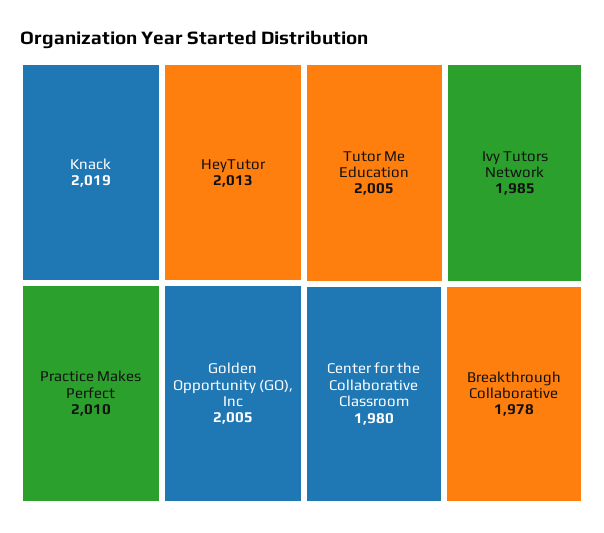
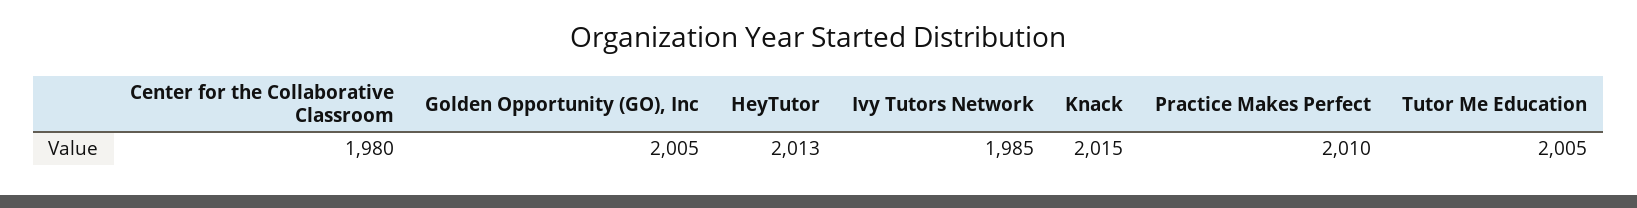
Knack: 2019 -> 2015
Breakthrough Collaborative: 1978 -> none

